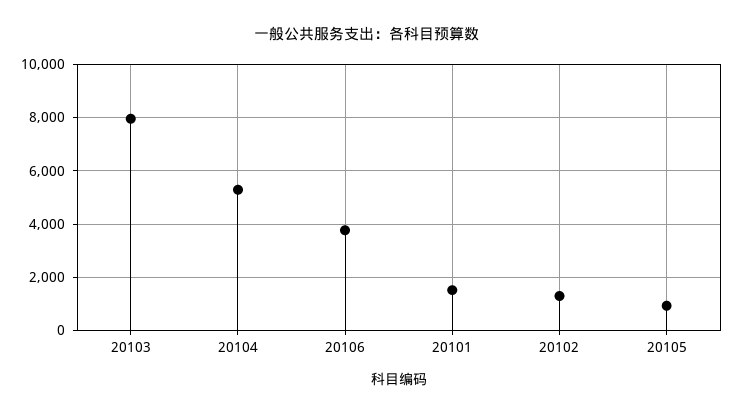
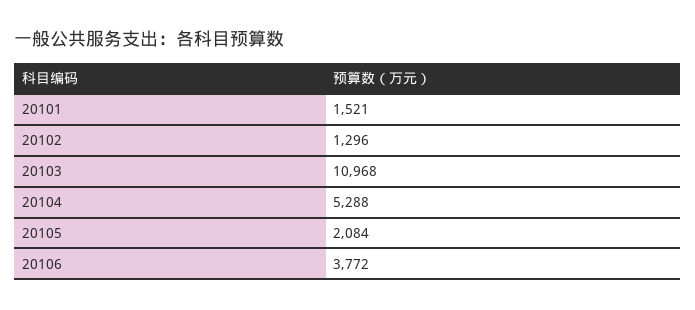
20103: 8000 -> 10968
20105: 1000 -> 2084

